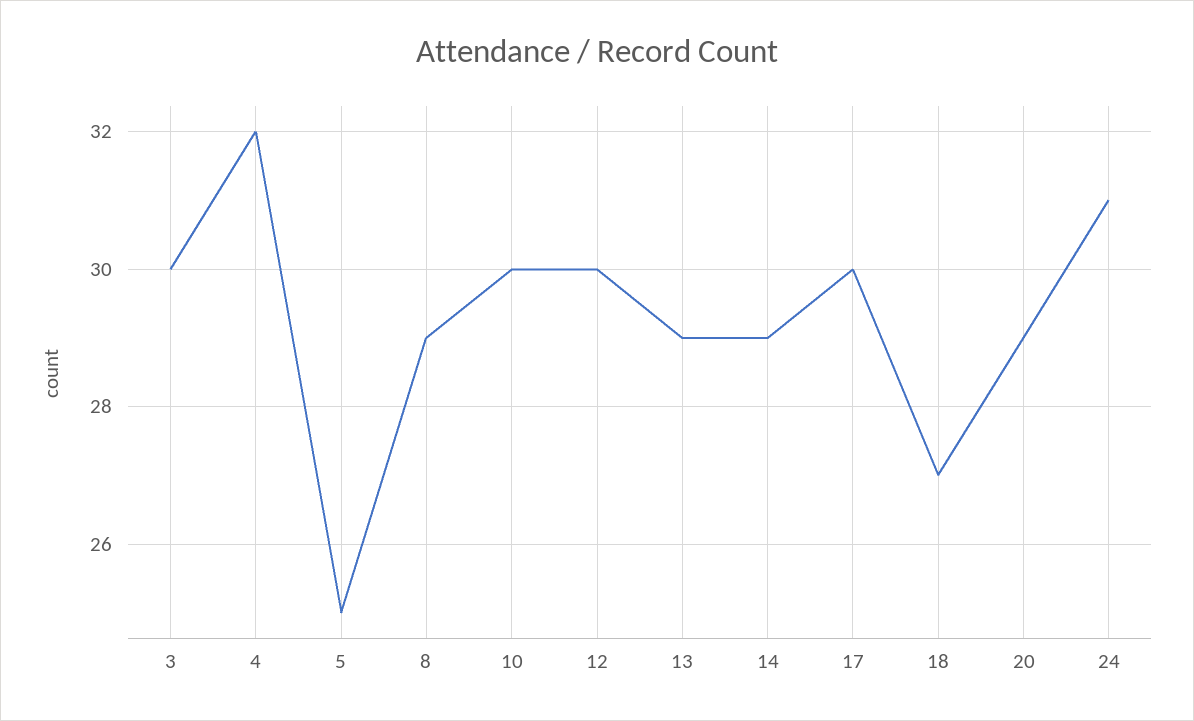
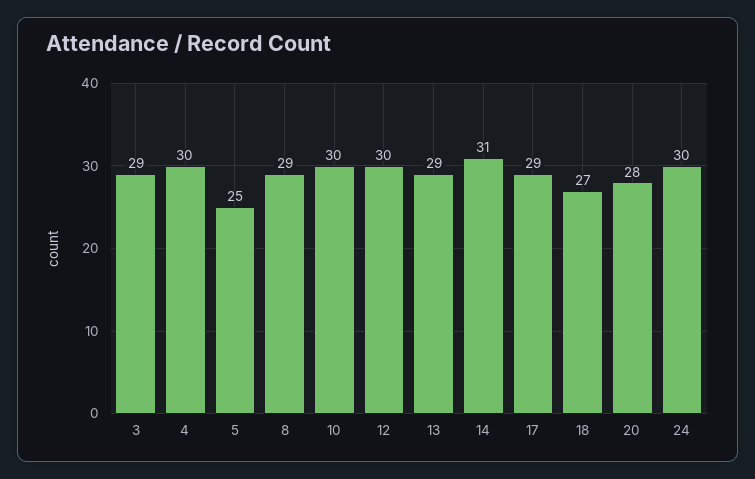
3: 30 -> 29
4: 32 -> 30
14: 29 -> 31
17: 30 -> 29
20: 29 -> 28
24: 31 -> 30

